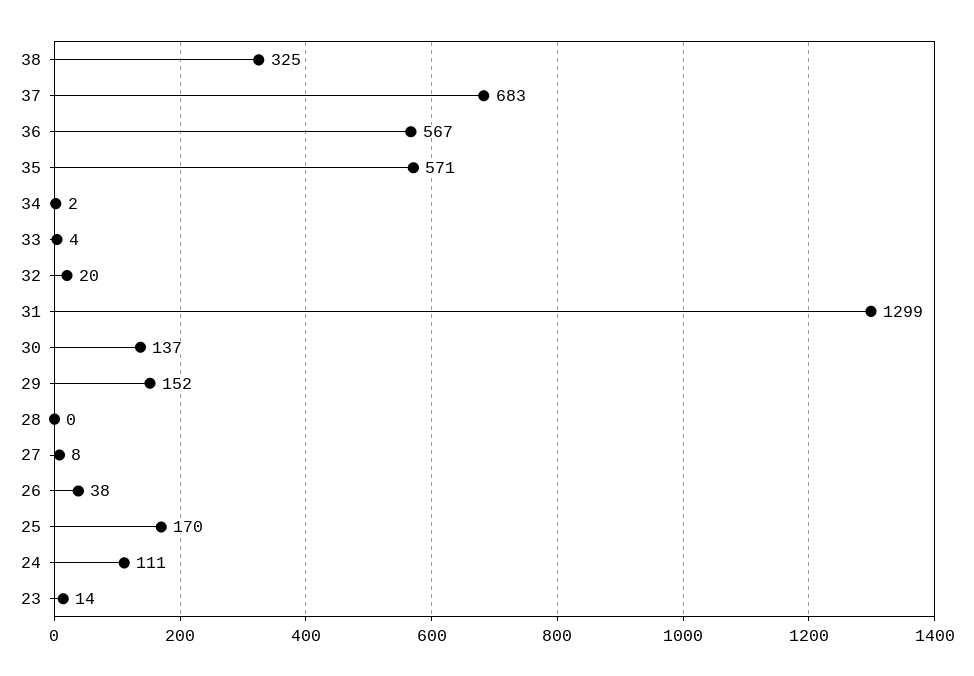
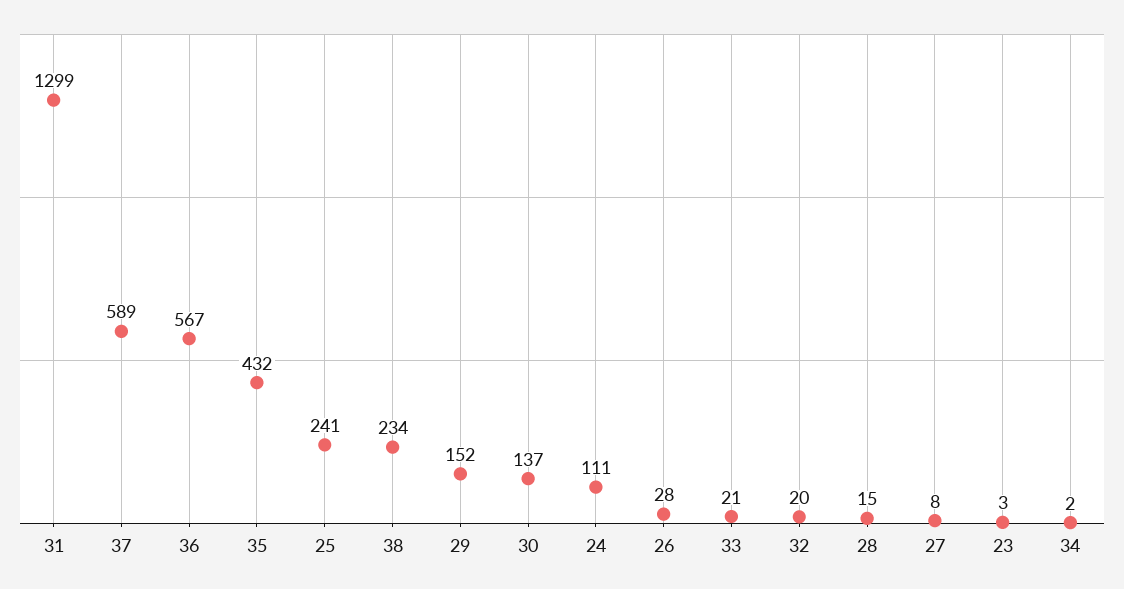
38: 325 -> 234
37: 683 -> 589
35: 571 -> 432
33: 4 -> 21
28: 0 -> 15
26: 38 -> 28
25: 170 -> 241
23: 14 -> 3

